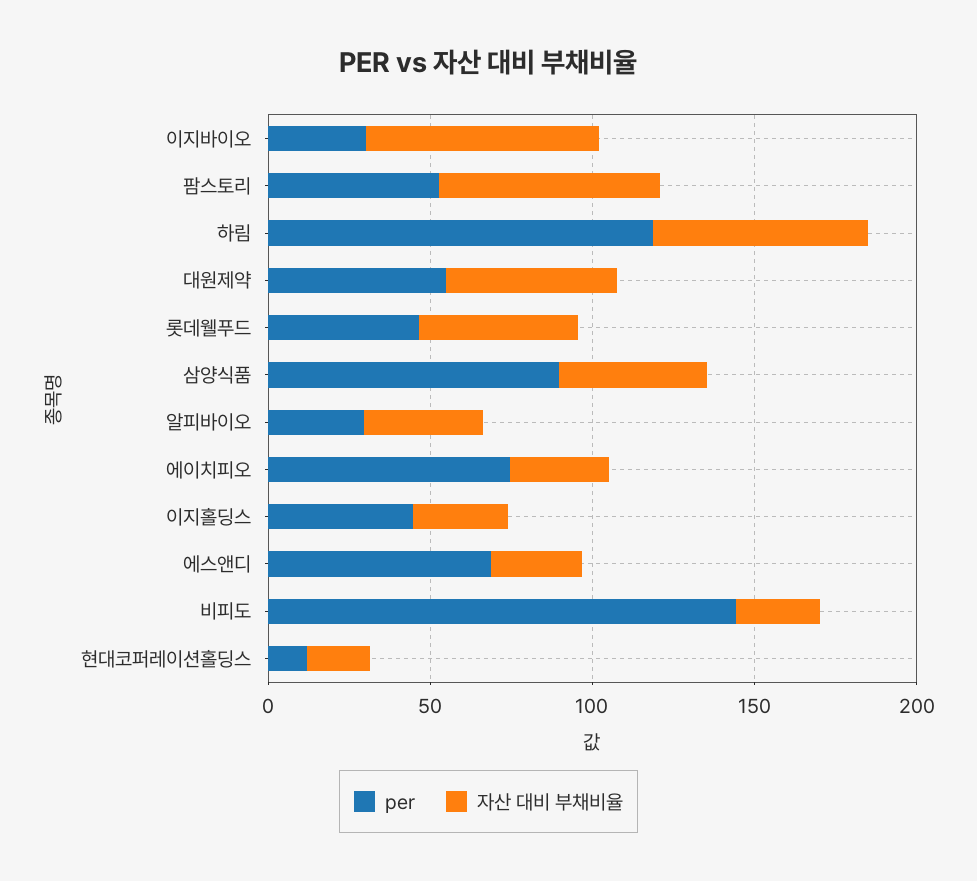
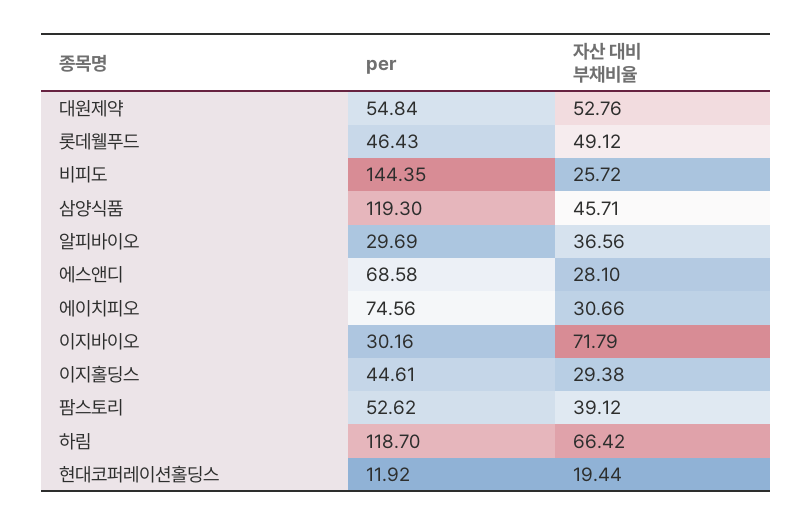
자산 대비 부채비율, 팜스토리: 70 -> 39.12
per, 삼양식품: 90 -> 119.3

